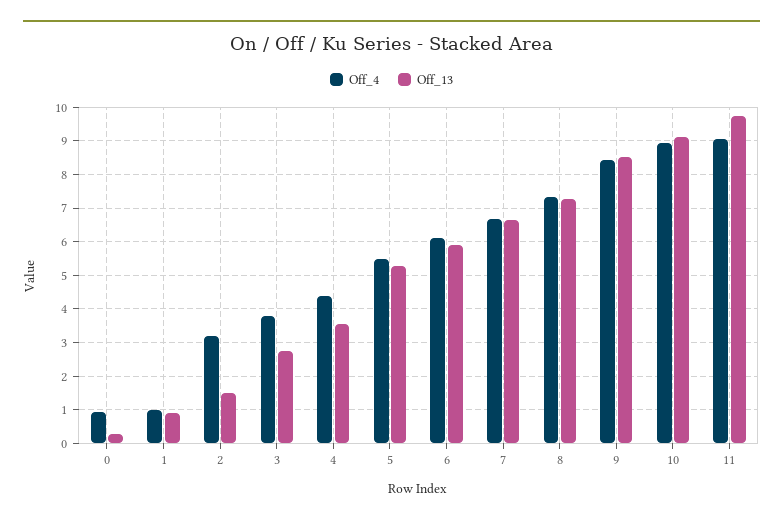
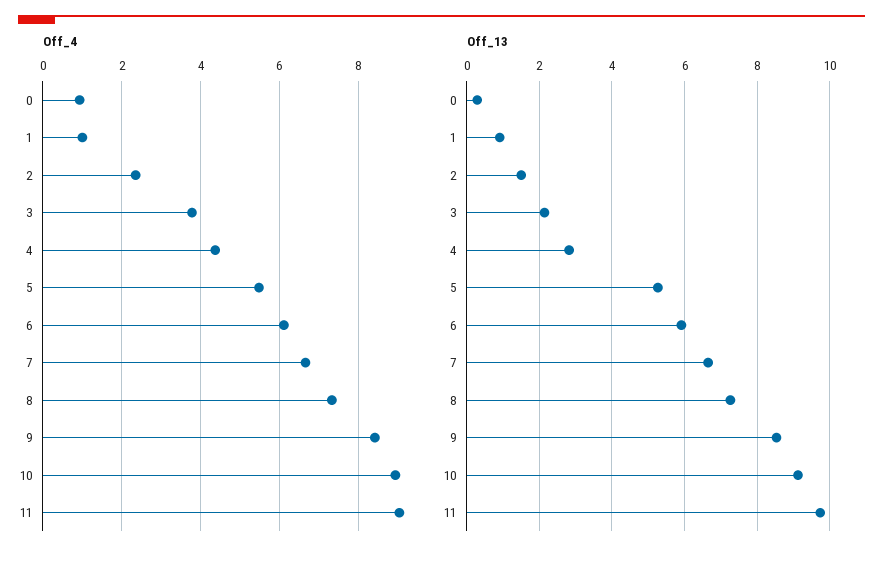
Off_4, 2: 3.2 -> 2.4
Off_13, 3: 2.8 -> 2.2
Off_13, 4: 3.6 -> 2.8

